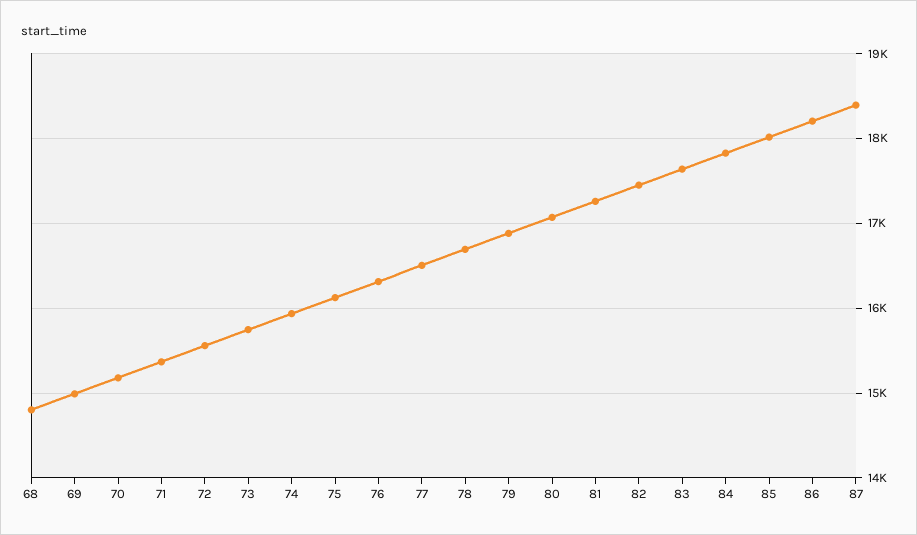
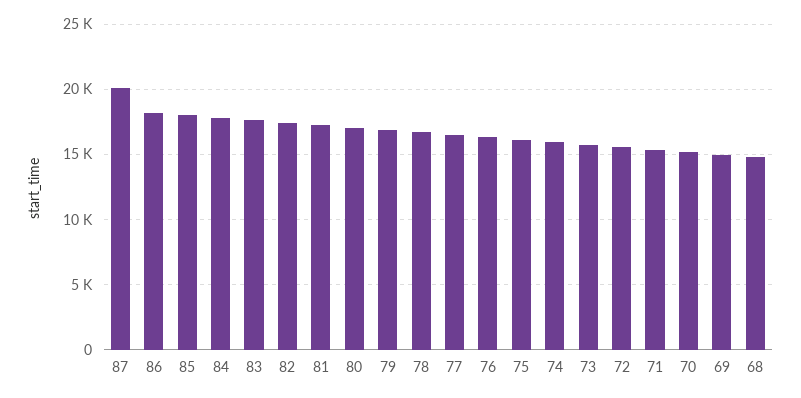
87: 18400 -> 20000

